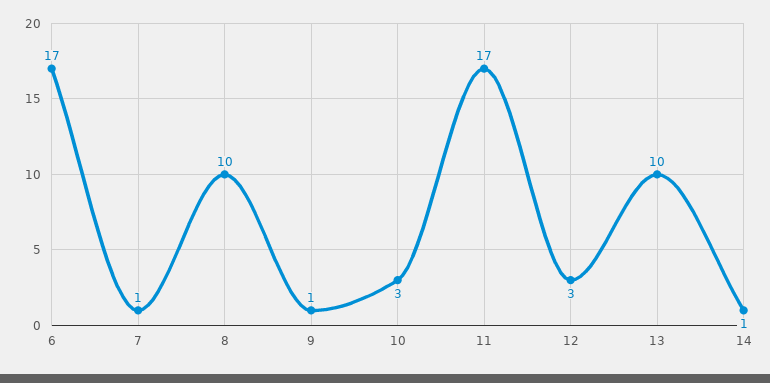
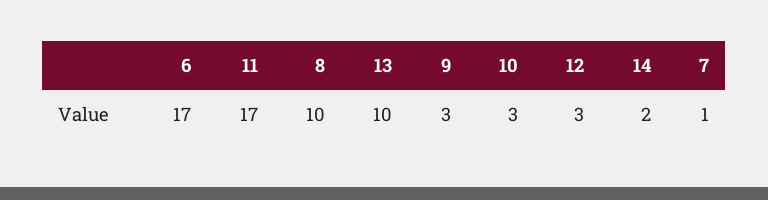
9: 1 -> 3
14: 1 -> 2

